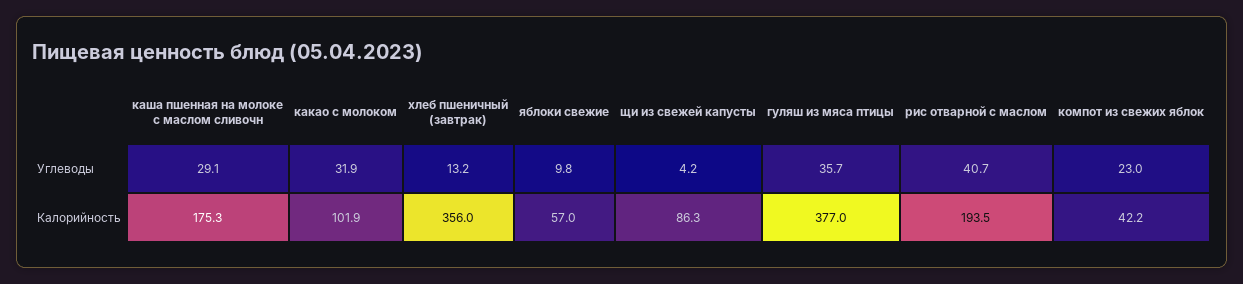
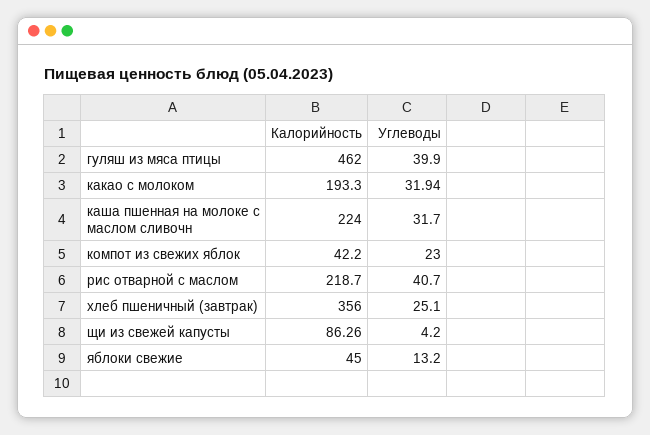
каша пшенная на молоке с маслом сливочн, Углеводы: 29.1 -> 31.7
хлеб пшеничный (завтрак), Углеводы: 13.2 -> 25.1
яблоки свежие, Углеводы: 9.8 -> 13.2
гуляш из мяса птицы, Углеводы: 35.7 -> 39.9
каша пшенная на молоке с маслом сливочн, Калорийность: 175.3 -> 224
какао с молоком, Калорийность: 101.9 -> 193.3
яблоки свежие, Калорийность: 57 -> 45
гуляш из мяса птицы, Калорийность: 377 -> 462
рис отварной с маслом, Калорийность: 193.5 -> 218.7

